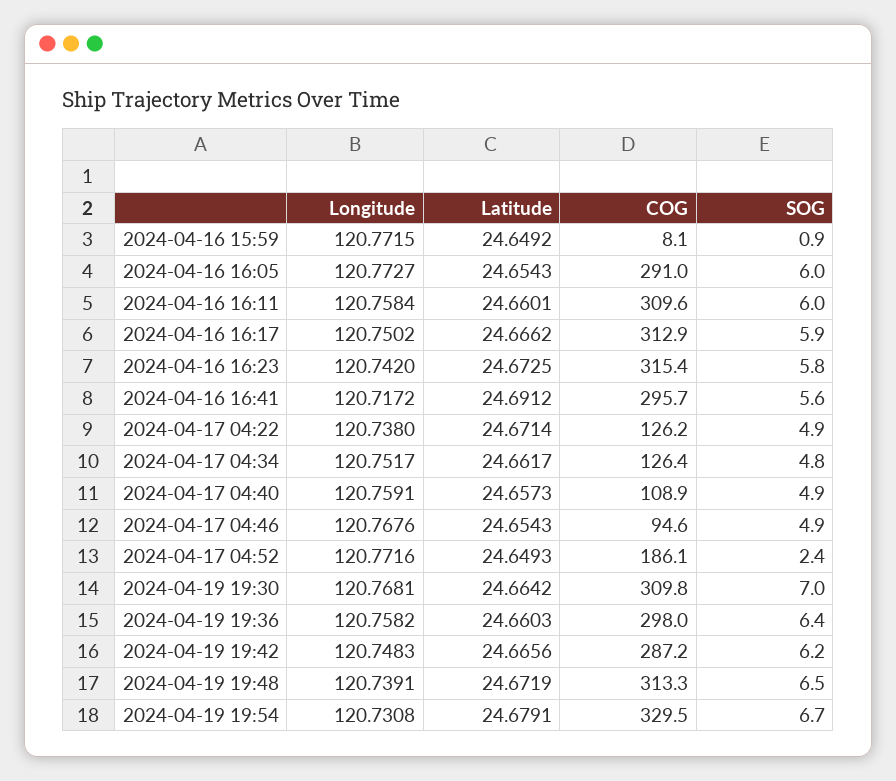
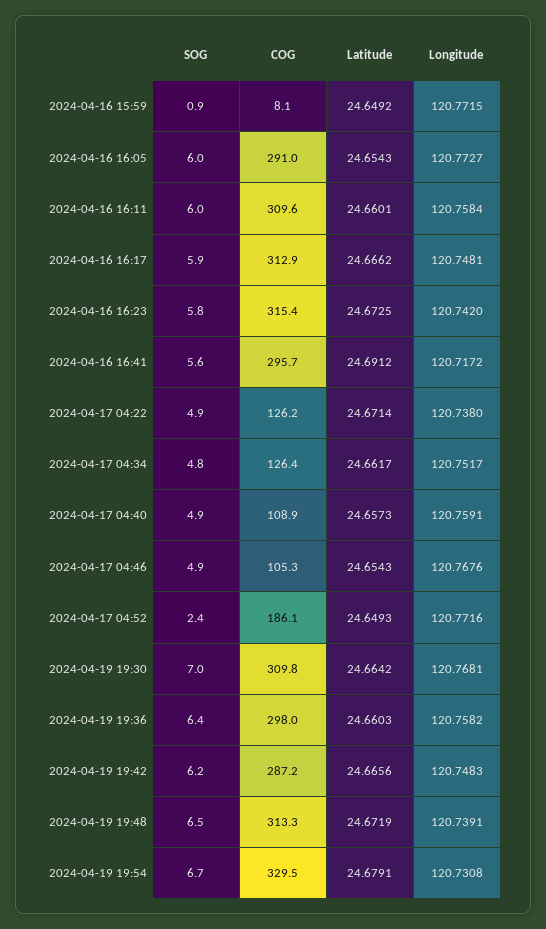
Longitude, 2024-04-16 16:17: 120.7502 -> 120.7481
COG, 2024-04-17 04:46: 94.6 -> 105.3

